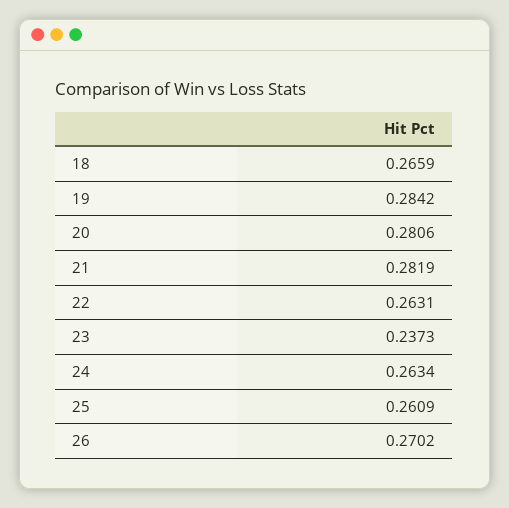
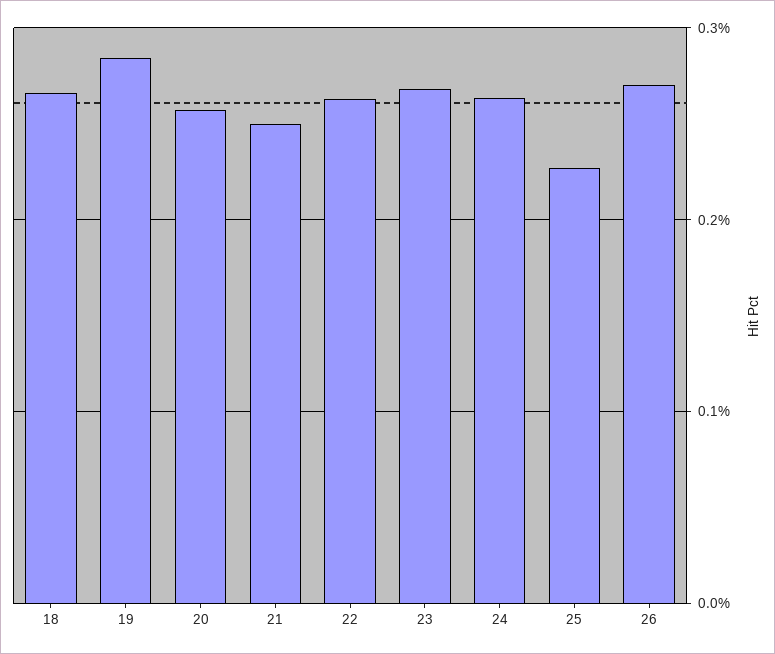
20: 0.2806 -> 0.26
21: 0.2819 -> 0.25
23: 0.2373 -> 0.27
25: 0.2609 -> 0.23

